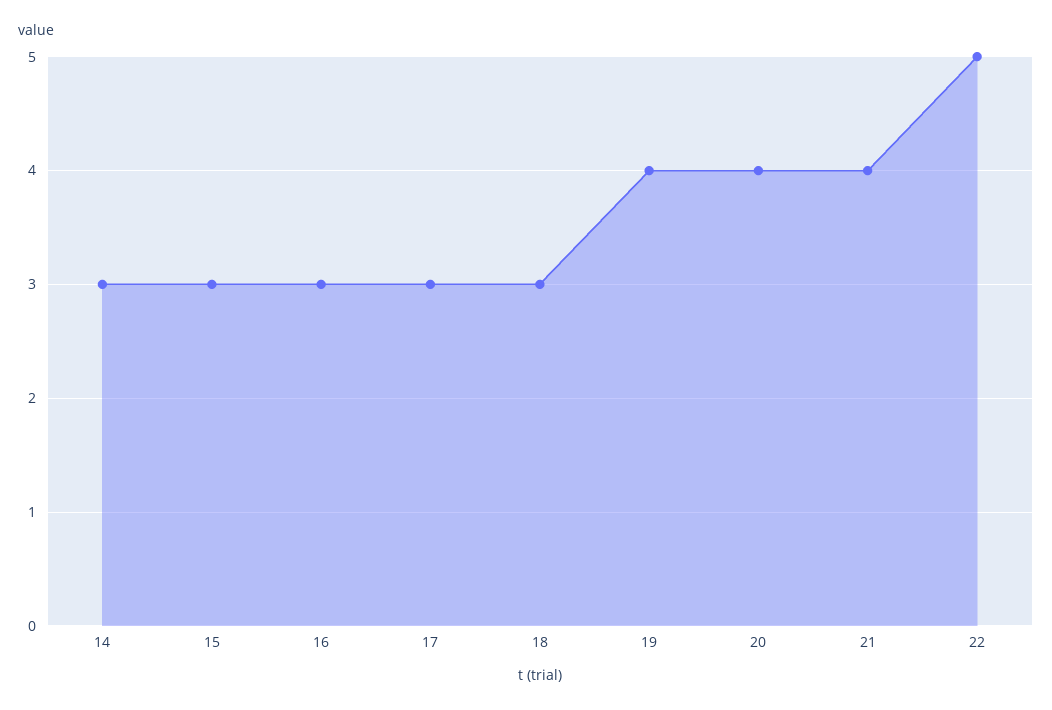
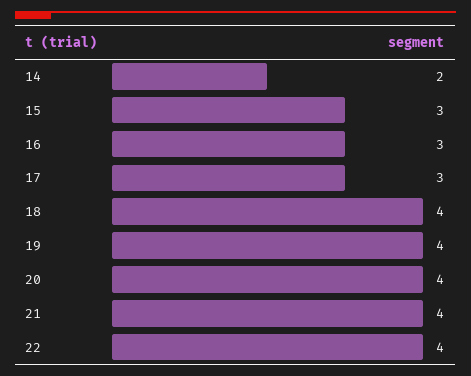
14: 3 -> 2
18: 3 -> 4
22: 5 -> 4

